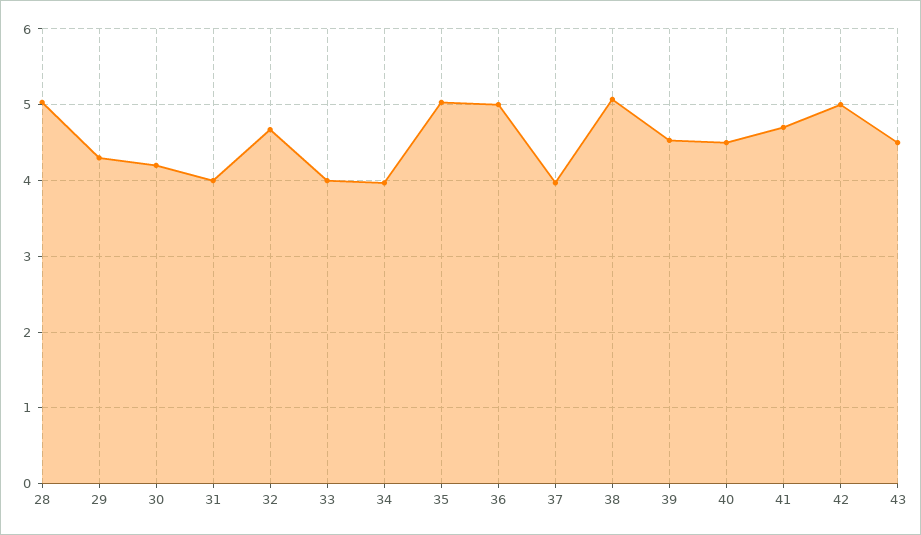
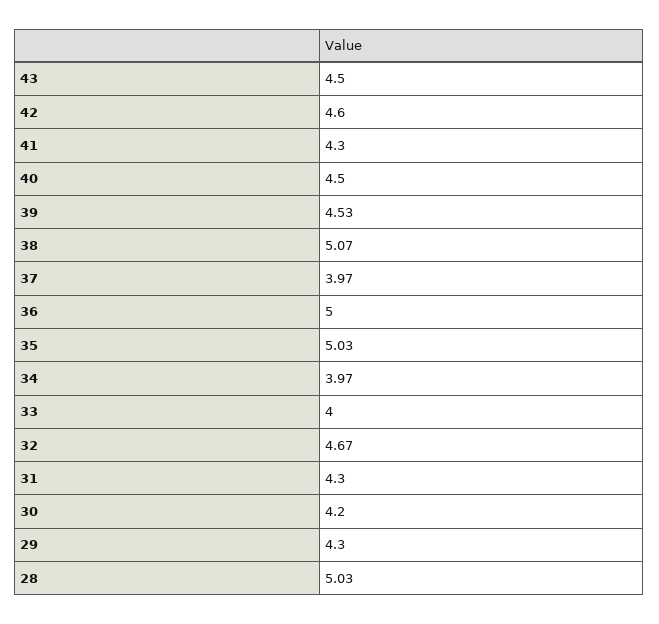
31: 4 -> 4.3
41: 4.7 -> 4.3
42: 5 -> 4.6

